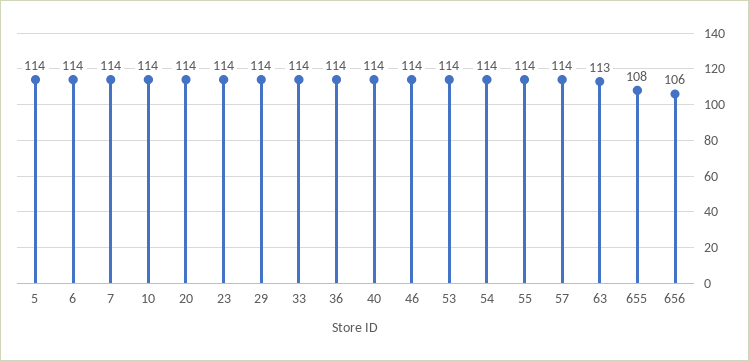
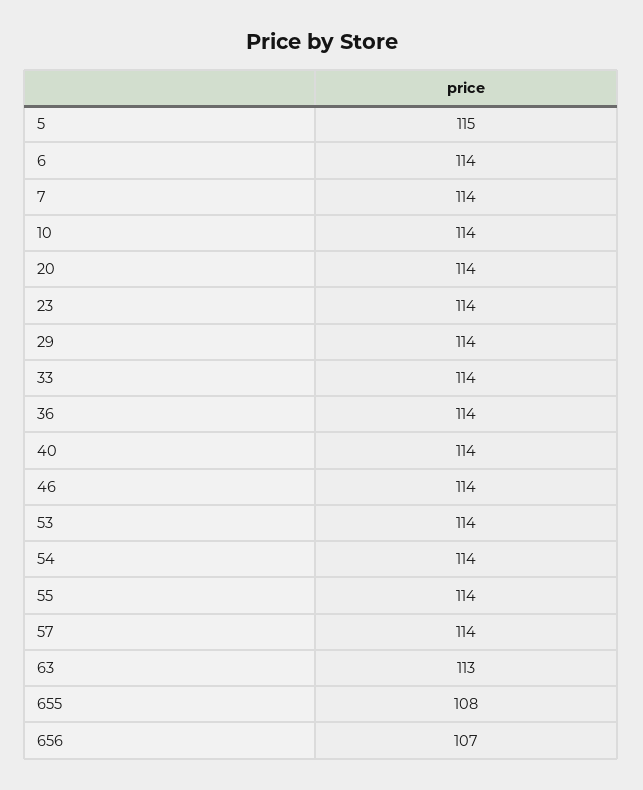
5: 114 -> 115
656: 106 -> 107

